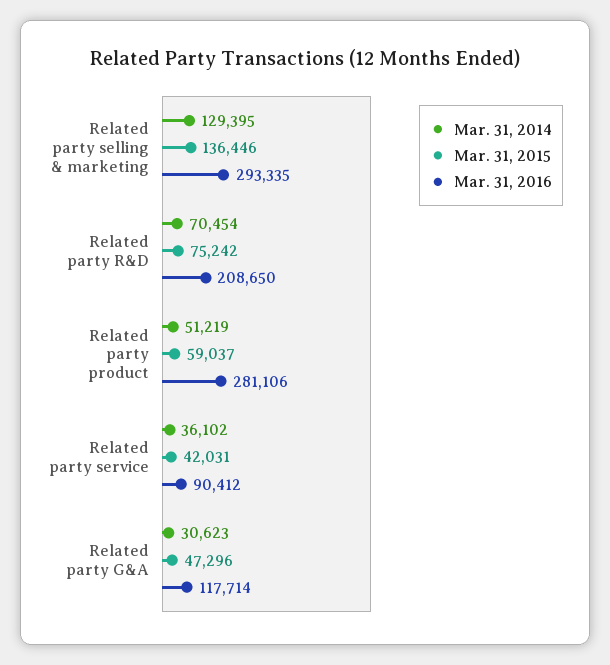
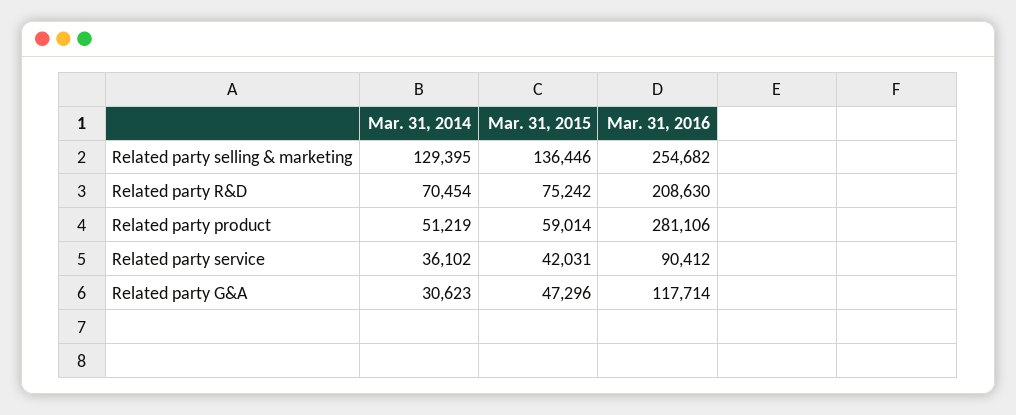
Mar. 31, 2016, Related party selling & marketing: 293335 -> 254682
Mar. 31, 2016, Related party R&D: 208650 -> 208630
Mar. 31, 2015, Related party product: 59037 -> 59014

